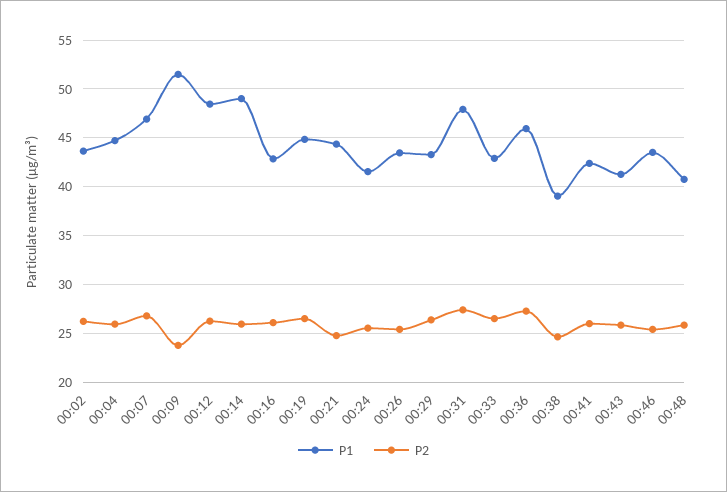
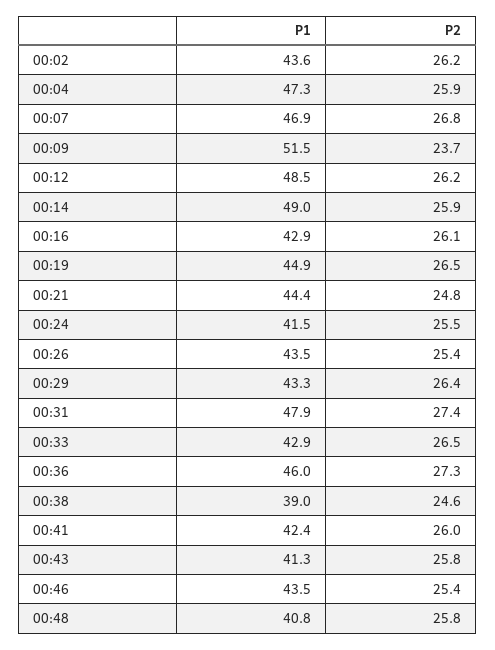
P1, 00:04: 45 -> 47.3

